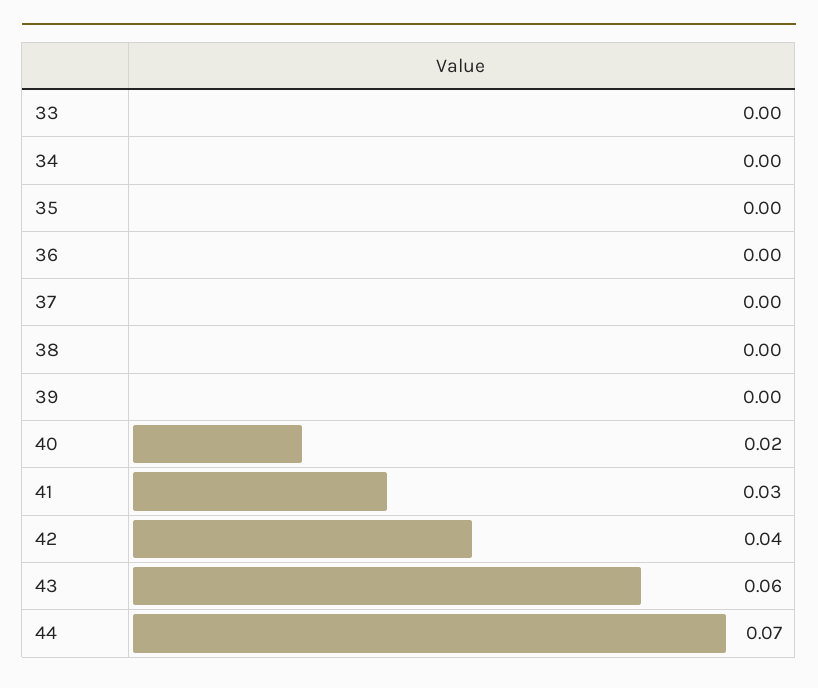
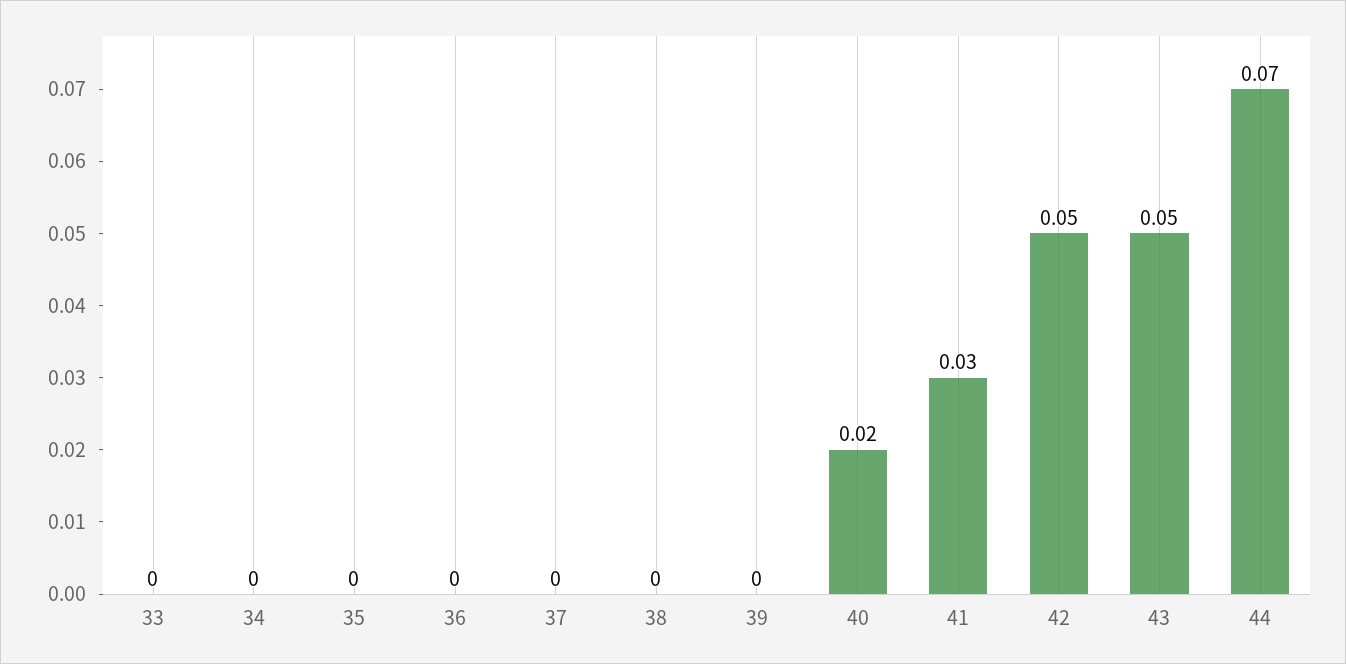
42: 0.04 -> 0.05
43: 0.06 -> 0.05

